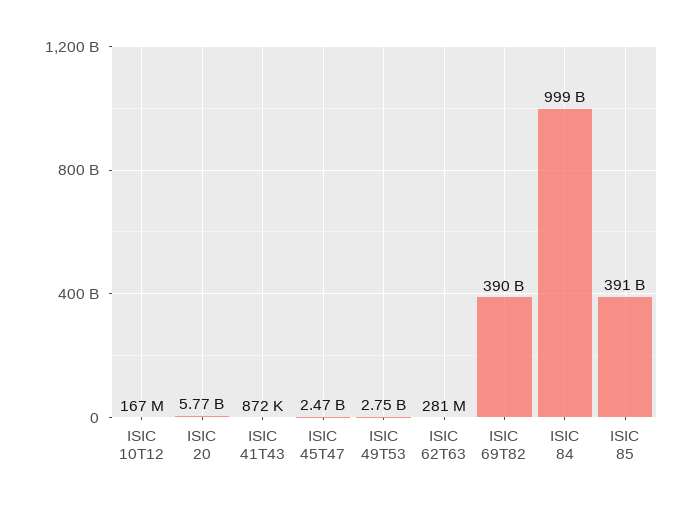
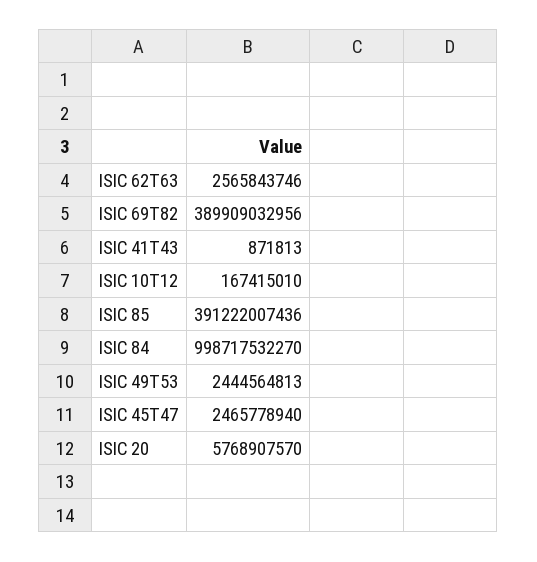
ISIC 49T53: 2750000000 -> 2444564813
ISIC 62T63: 281000000 -> 2565843746

